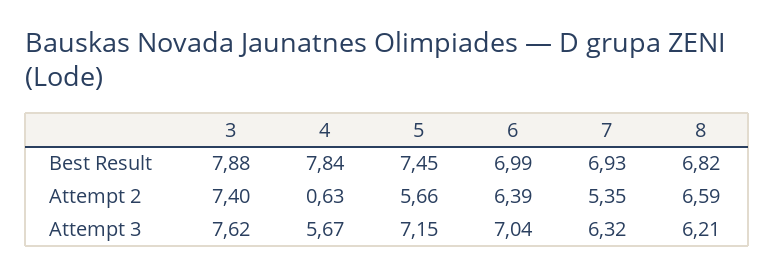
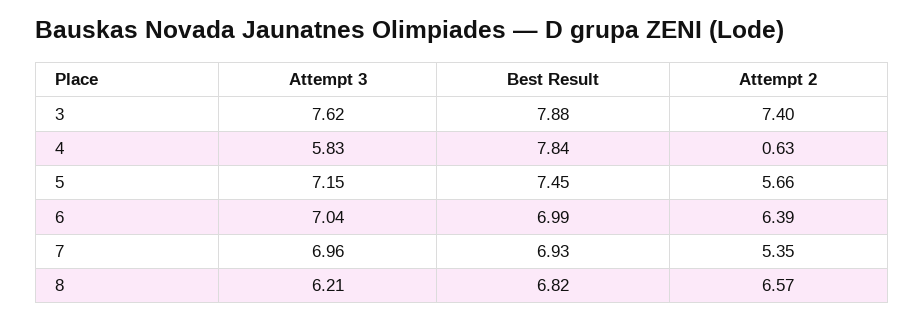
8, Attempt 2: 6.59 -> 6.57
4, Attempt 3: 5.67 -> 5.83
7, Attempt 3: 6.32 -> 6.96

